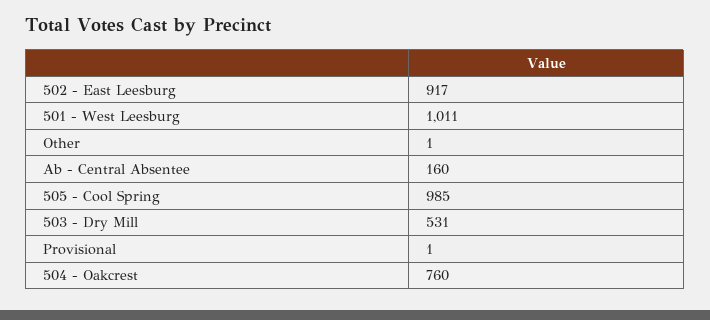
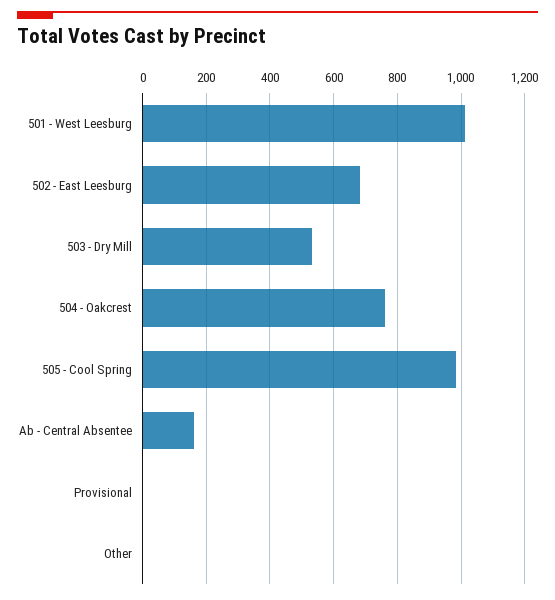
502 - East Leesburg: 917 -> 680

